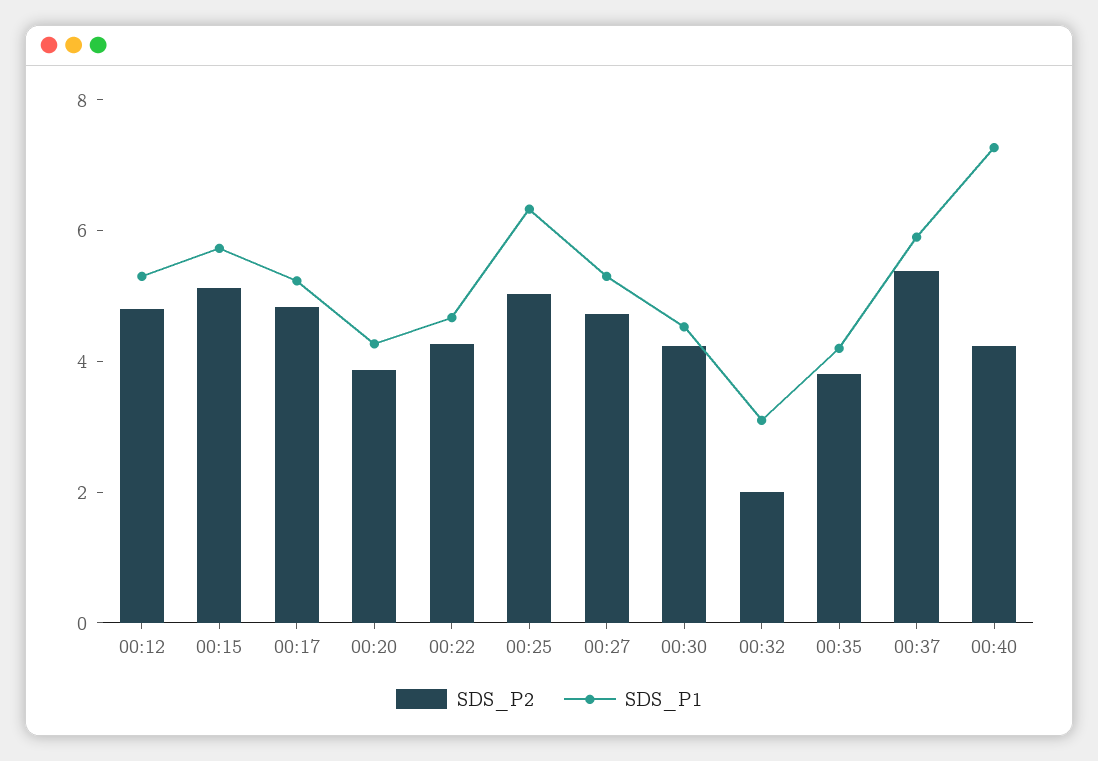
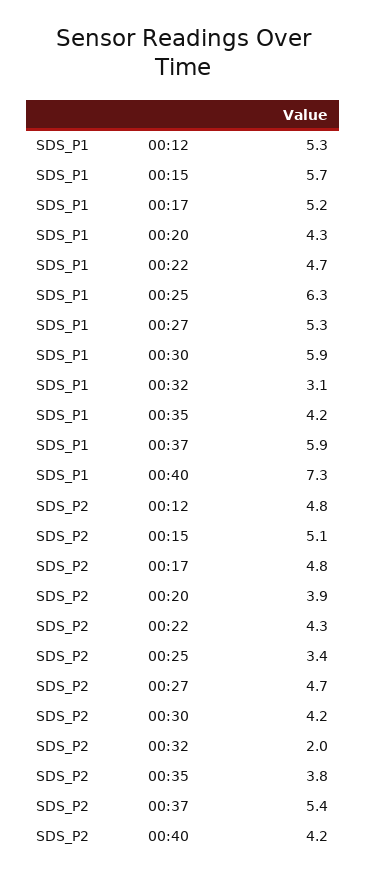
SDS_P2, 00:25: 5 -> 3.4
SDS_P1, 00:30: 4.5 -> 5.9

